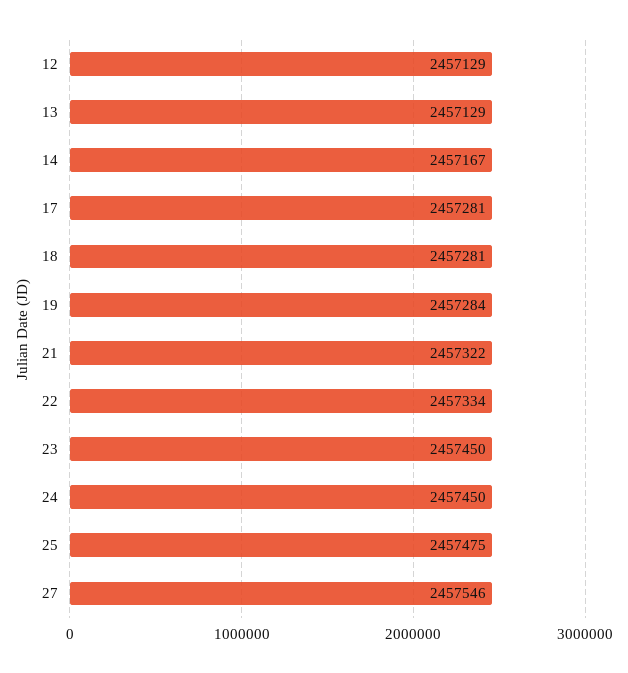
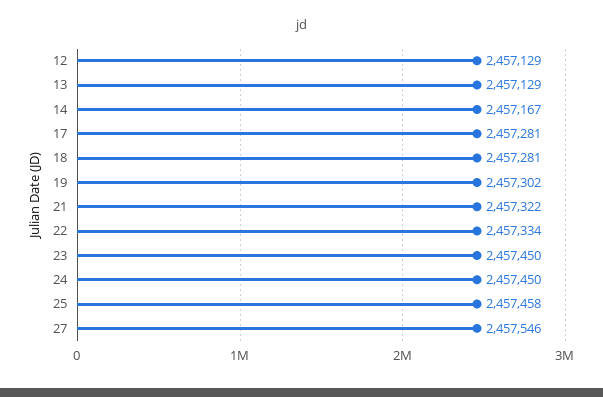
19: 2457284 -> 2457302
25: 2457475 -> 2457458

